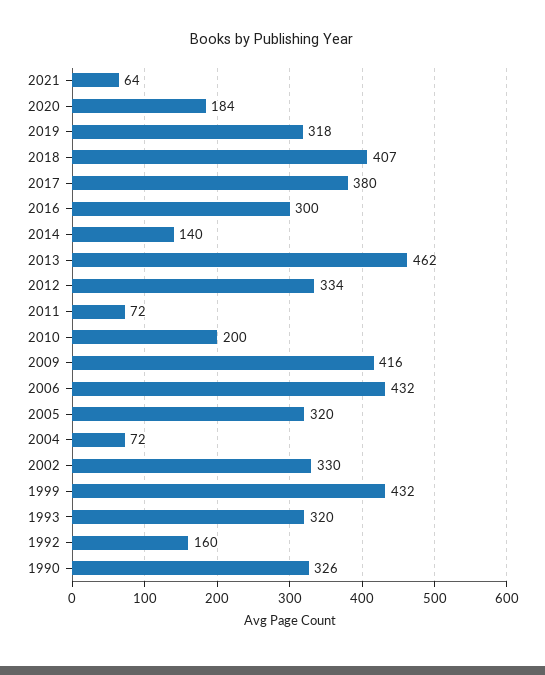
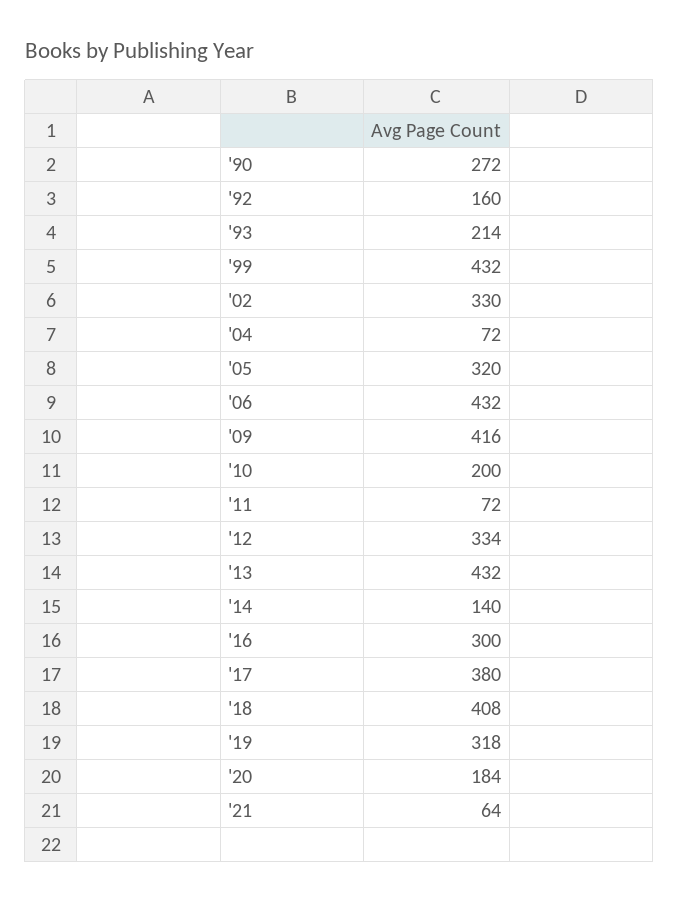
2018: 407 -> 408
2013: 462 -> 432
1993: 320 -> 214
1990: 326 -> 272

